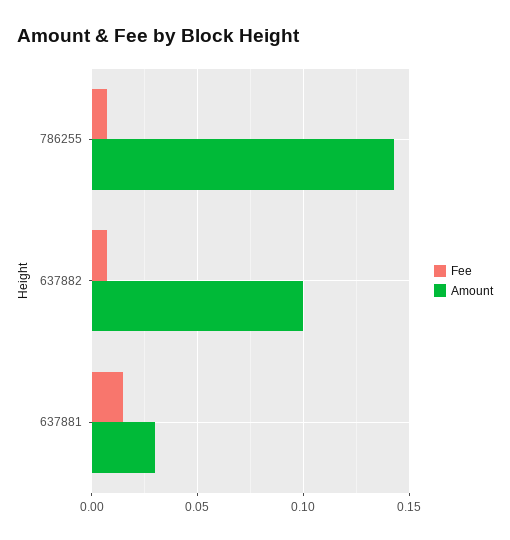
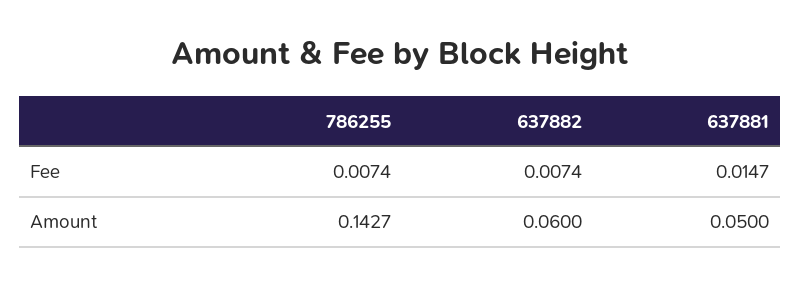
Amount, 637882: 0.1 -> 0.06
Amount, 637881: 0.03 -> 0.05

